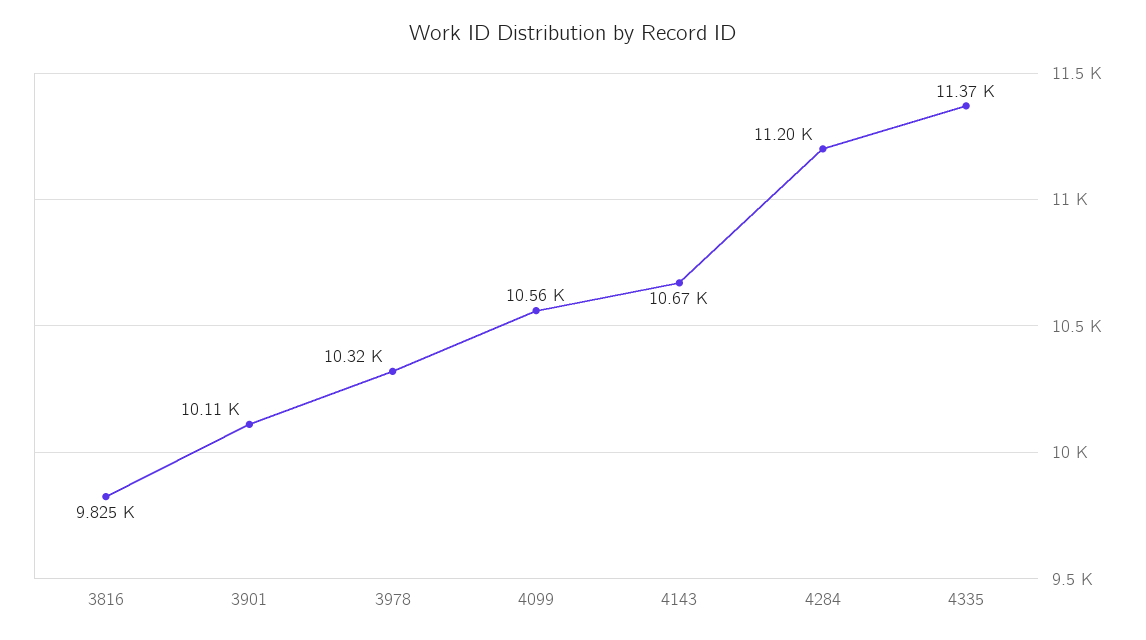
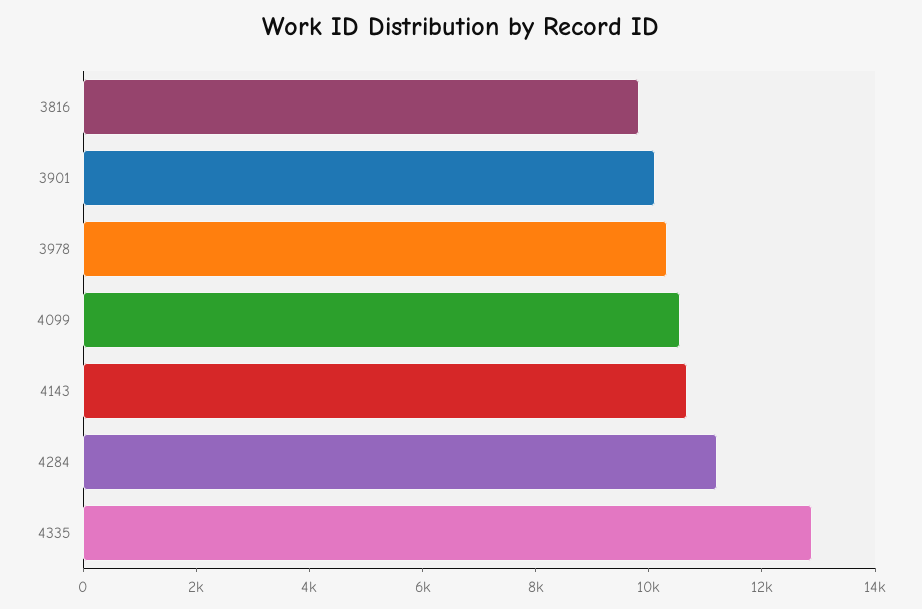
4335: 11370 -> 13000

